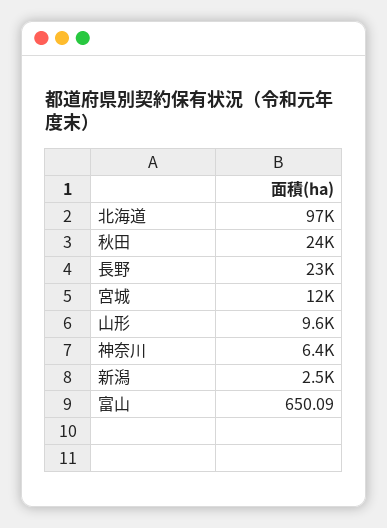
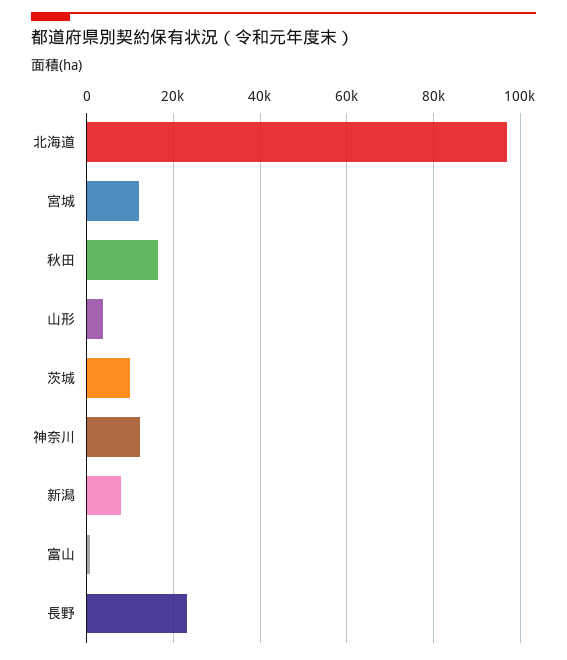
秋田: 24000 -> 16000
山形: 9600 -> 4000
神奈川: 6400 -> 12000
新潟: 2500 -> 8000
茨城: none -> 10000

